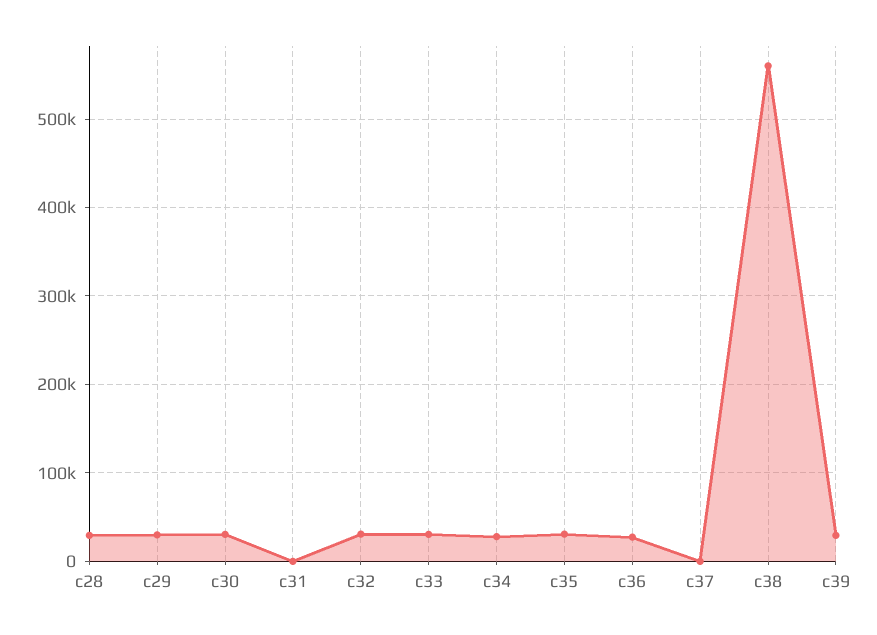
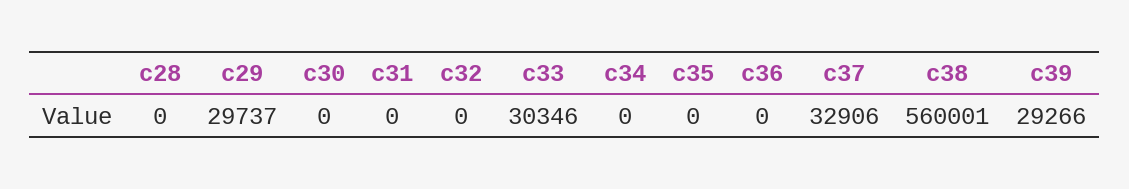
c28: 30000 -> 0
c30: 30000 -> 0
c32: 30000 -> 0
c34: 30000 -> 0
c35: 30000 -> 0
c36: 30000 -> 0
c37: 0 -> 32906

